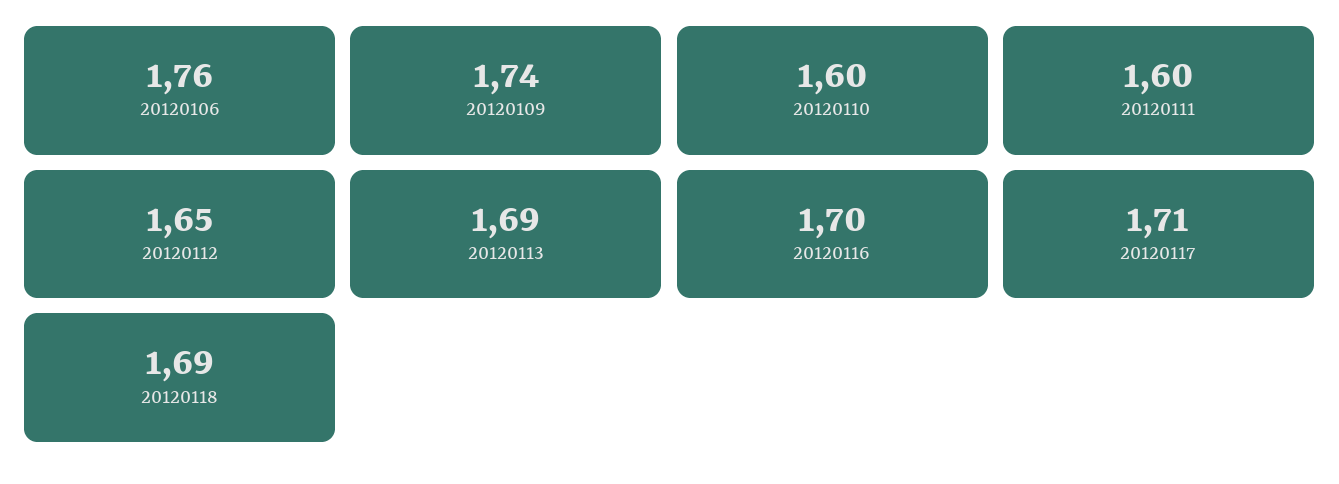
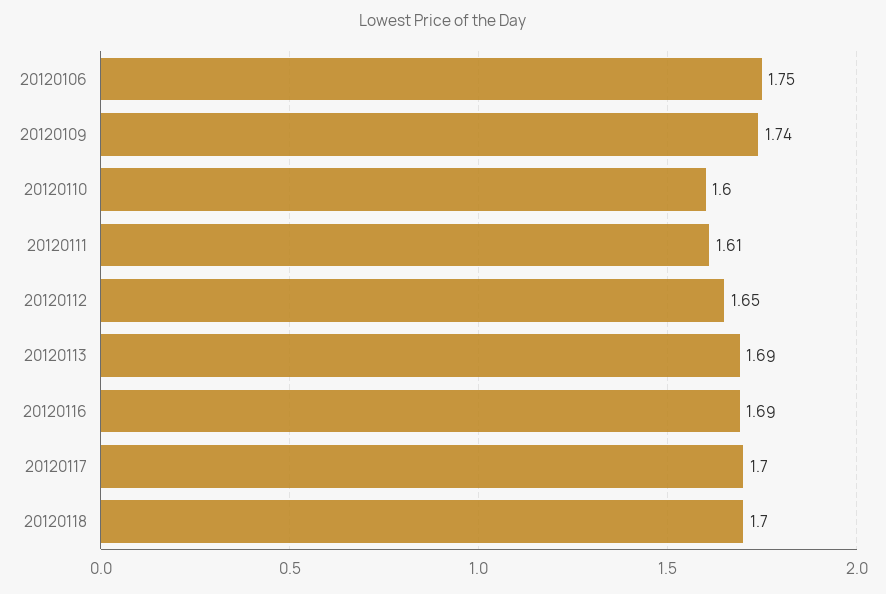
20120106: 1.76 -> 1.75
20120111: 1.6 -> 1.61
20120116: 1.7 -> 1.69
20120117: 1.71 -> 1.7
20120118: 1.69 -> 1.7

